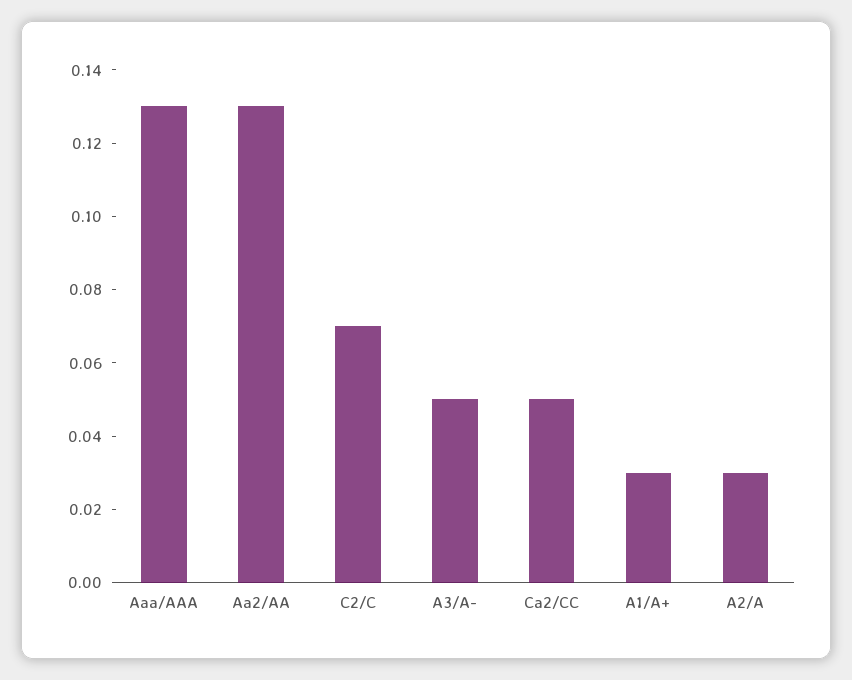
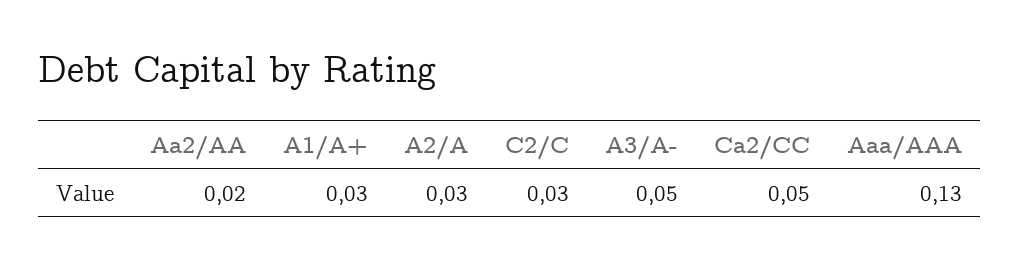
Aa2/AA: 0.13 -> 0.02
C2/C: 0.07 -> 0.03

